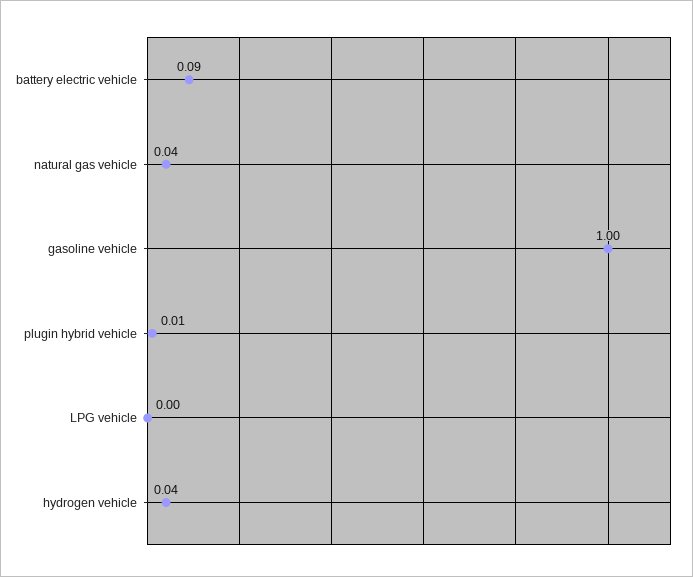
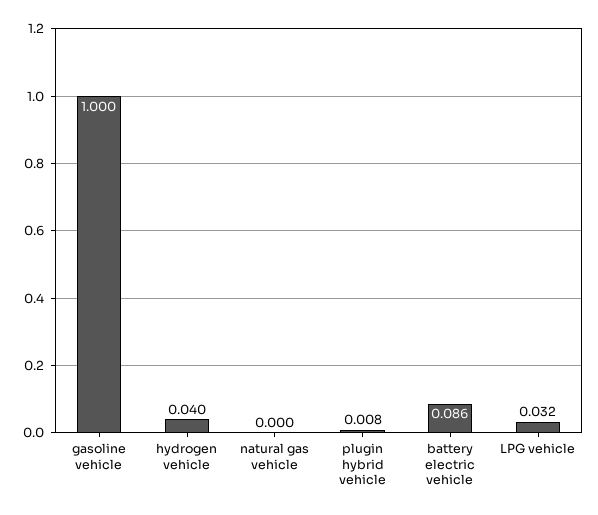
natural gas vehicle: 0.04 -> 0
LPG vehicle: 0 -> 0.032

